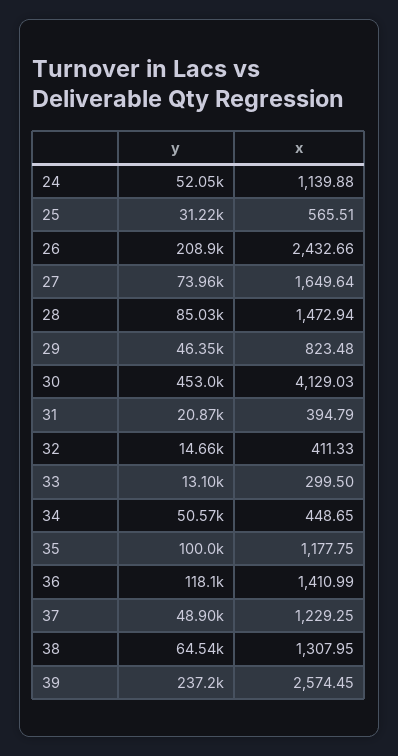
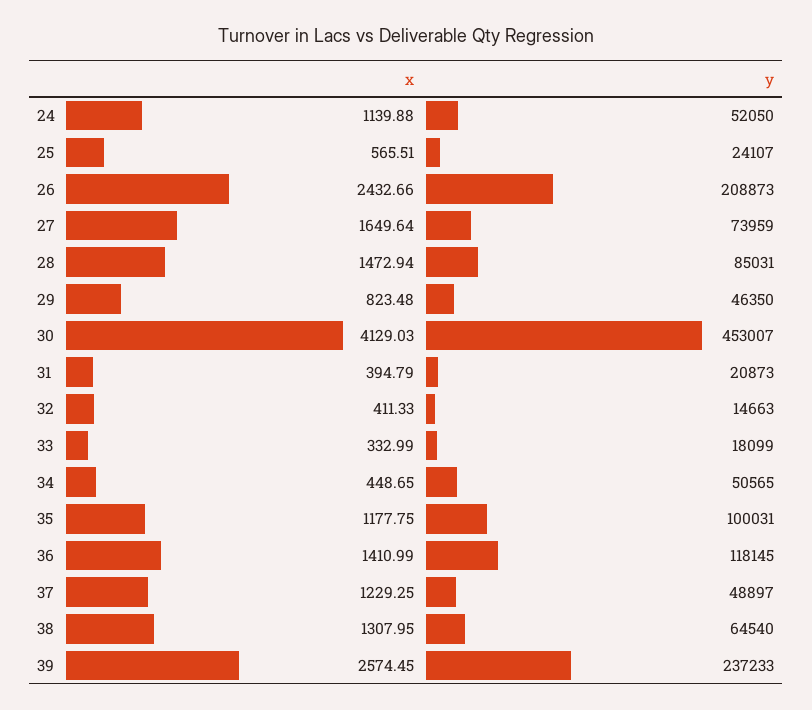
y, 25: 31220 -> 24107
y, 33: 13100 -> 18099
x, 33: 299.5 -> 332.99

